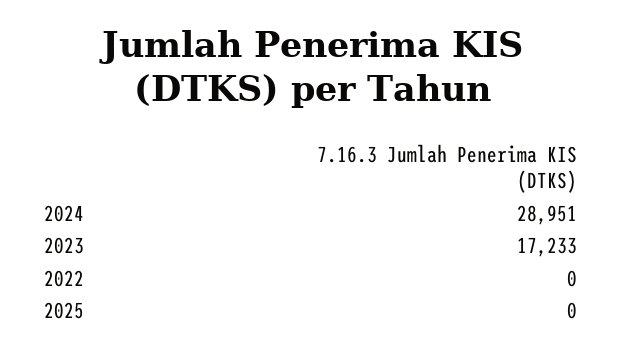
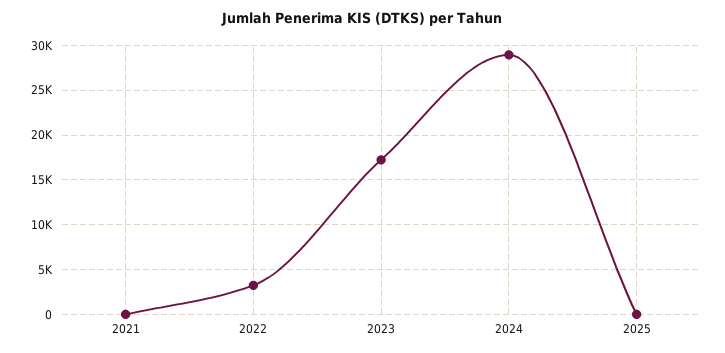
2022: 0 -> 3000
2021: none -> 0

